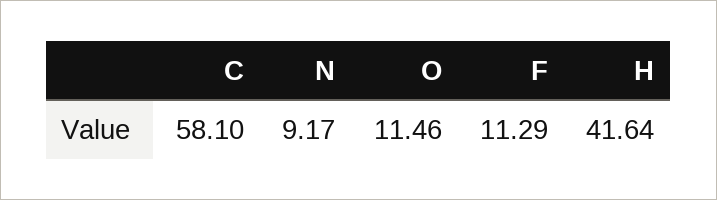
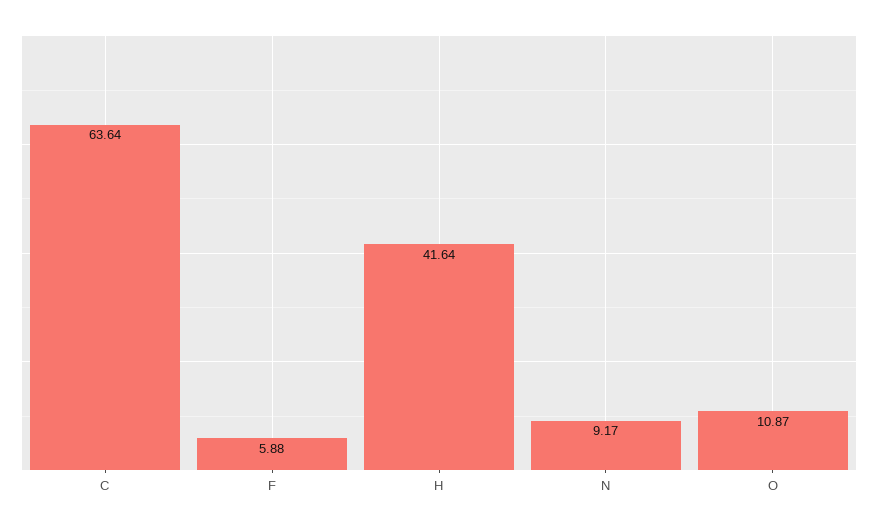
C: 58.1 -> 63.64
O: 11.46 -> 10.87
F: 11.29 -> 5.88

